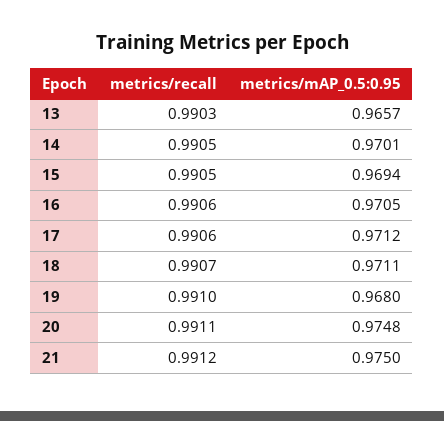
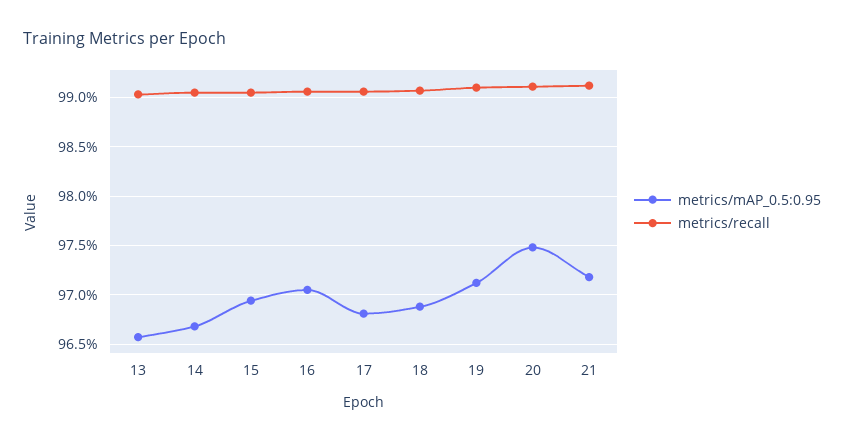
metrics/mAP_0.5:0.95, 14: 0.9701 -> 0.967
metrics/mAP_0.5:0.95, 17: 0.9712 -> 0.968
metrics/mAP_0.5:0.95, 18: 0.9711 -> 0.969
metrics/mAP_0.5:0.95, 19: 0.968 -> 0.971
metrics/mAP_0.5:0.95, 21: 0.975 -> 0.972

